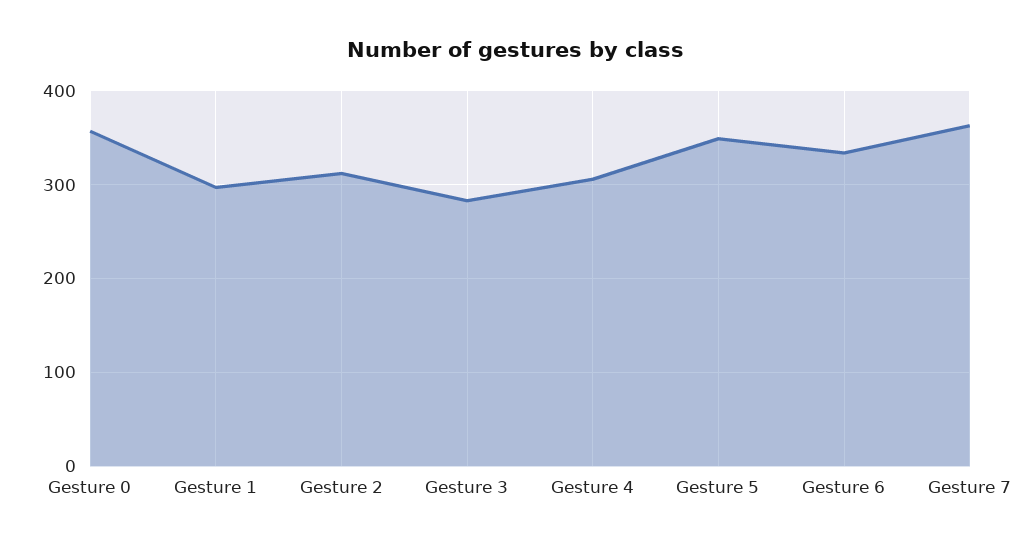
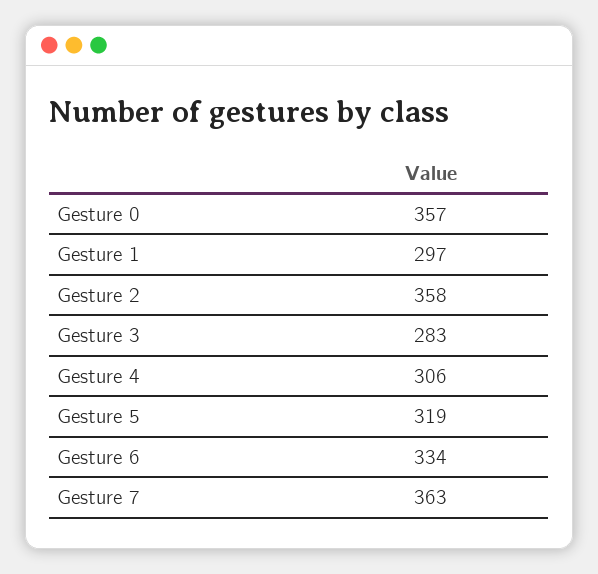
Gesture 2: 310 -> 358
Gesture 5: 350 -> 319

